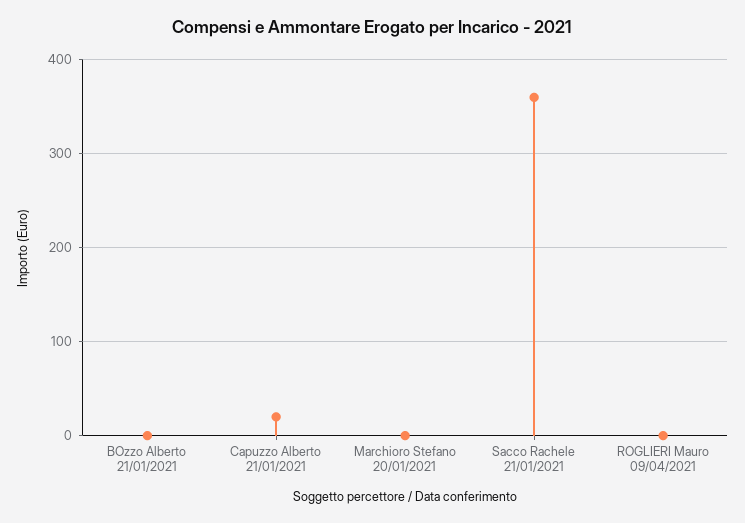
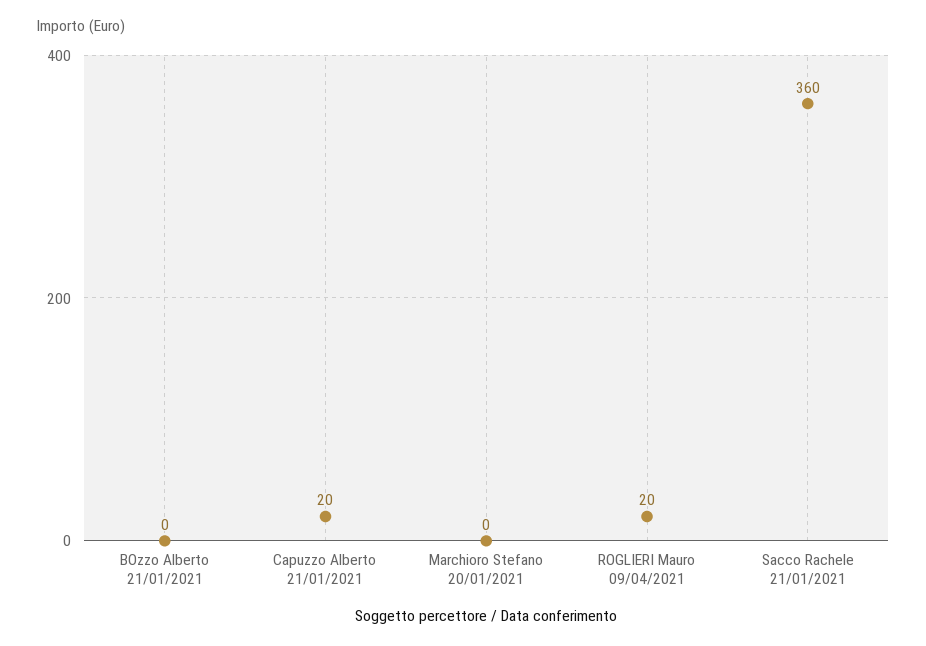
ROGLIERI Mauro 09/04/2021: 0 -> 20

